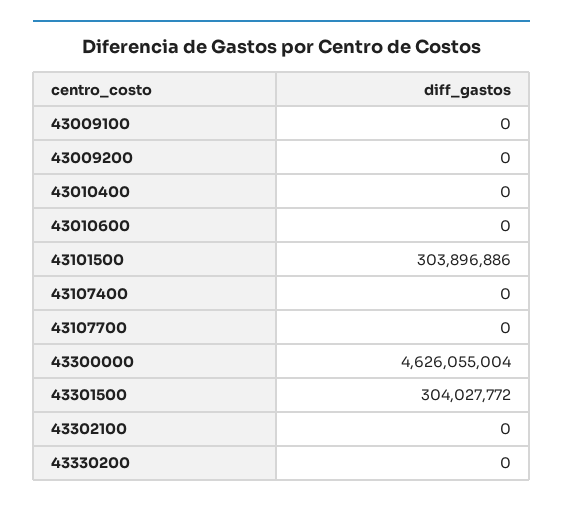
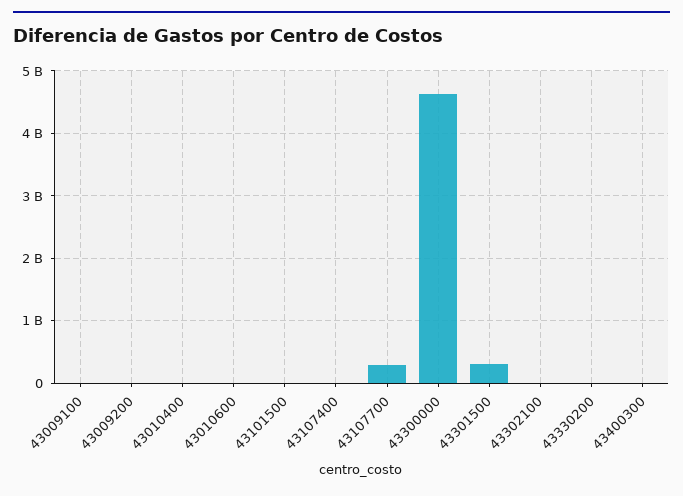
43101500: 303896886 -> 0
43107700: 0 -> 300000000
43400300: none -> 0

